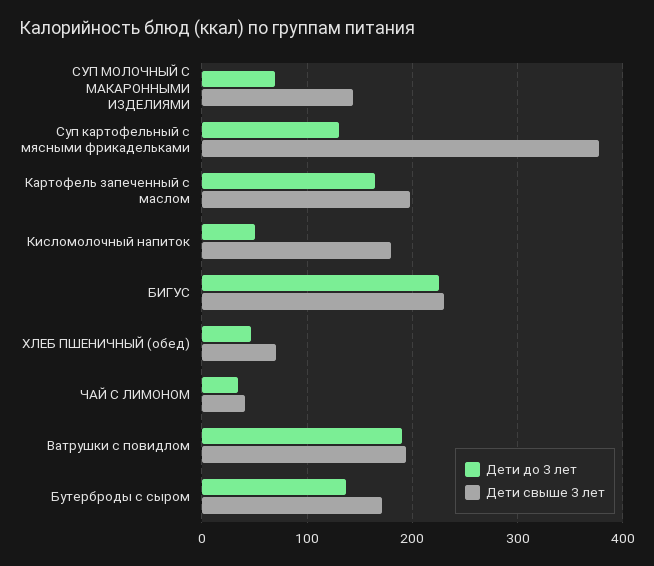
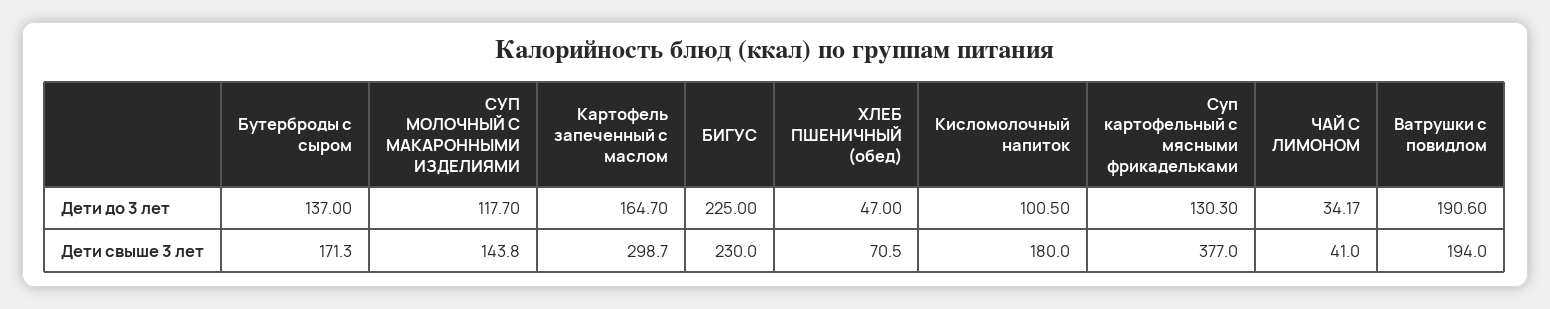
Дети до 3 лет, СУП МОЛОЧНЫЙ С МАКАРОННЫМИ ИЗДЕЛИЯМИ: 70 -> 117.7
Дети свыше 3 лет, Картофель запеченный с маслом: 200 -> 298.7
Дети до 3 лет, Кисломолочный напиток: 50 -> 100.5

